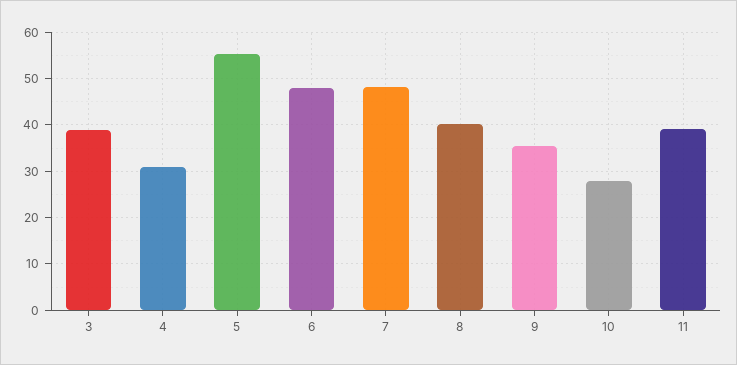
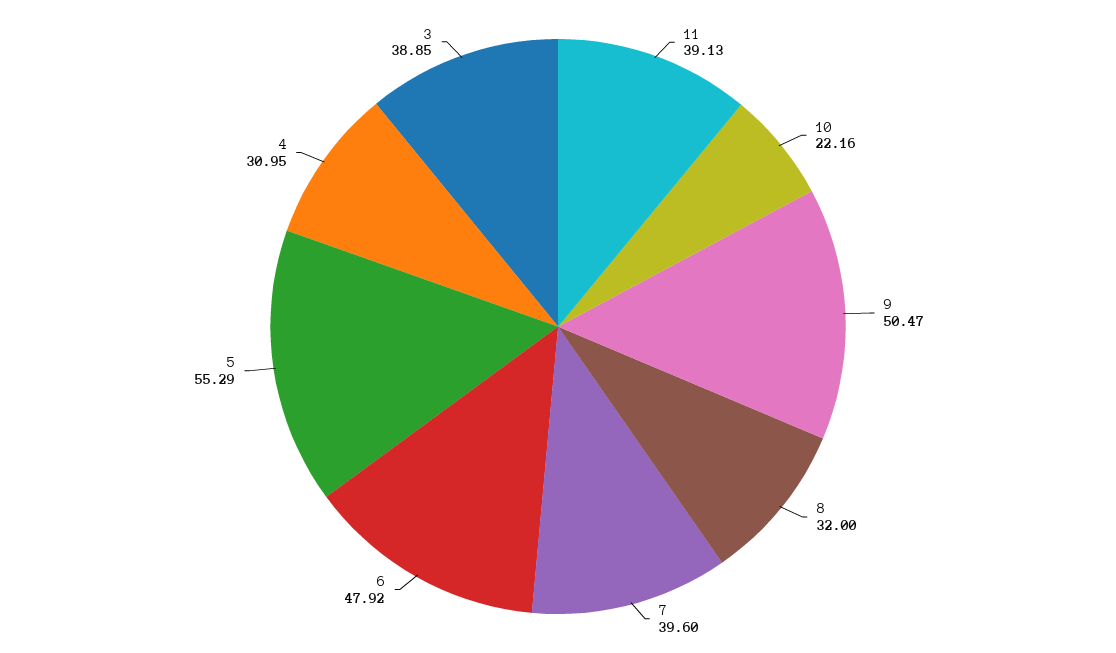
7: 48 -> 39.6
8: 40 -> 32
9: 36 -> 50.47
10: 28 -> 22.16

